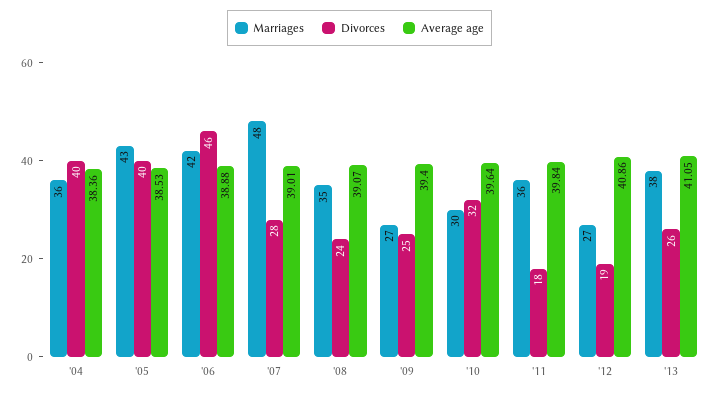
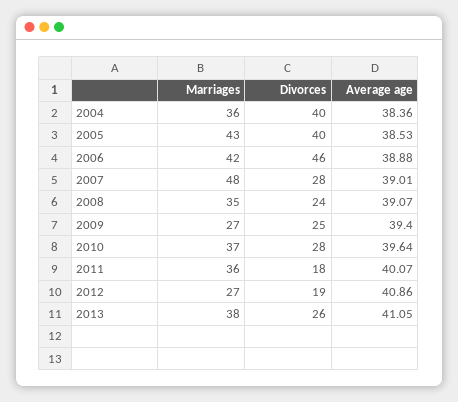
Marriages, '10: 30 -> 37
Divorces, '10: 32 -> 28
Average age, '11: 39.84 -> 40.07

